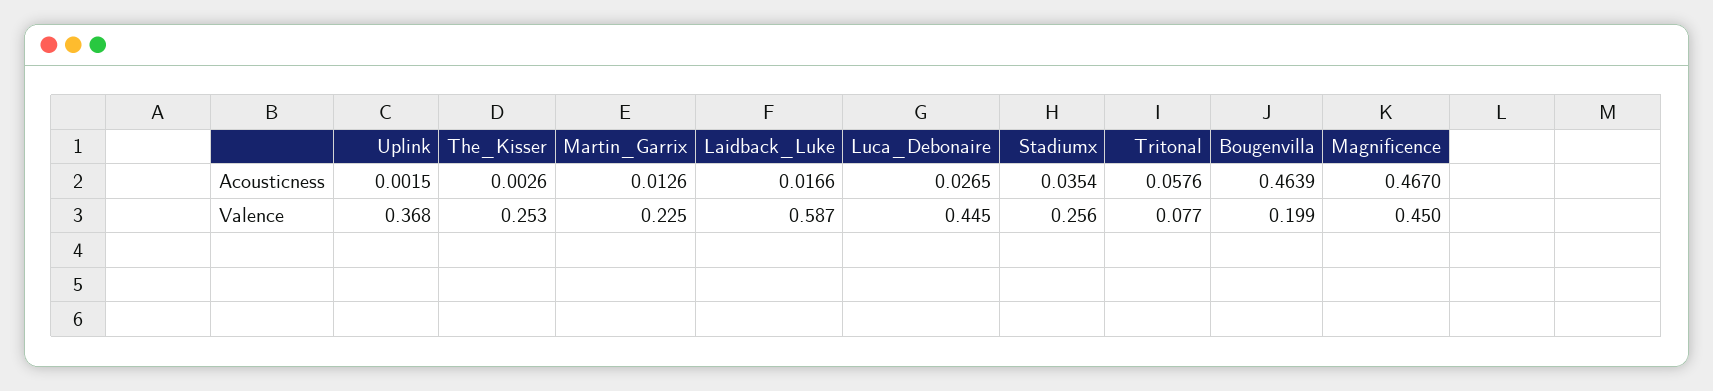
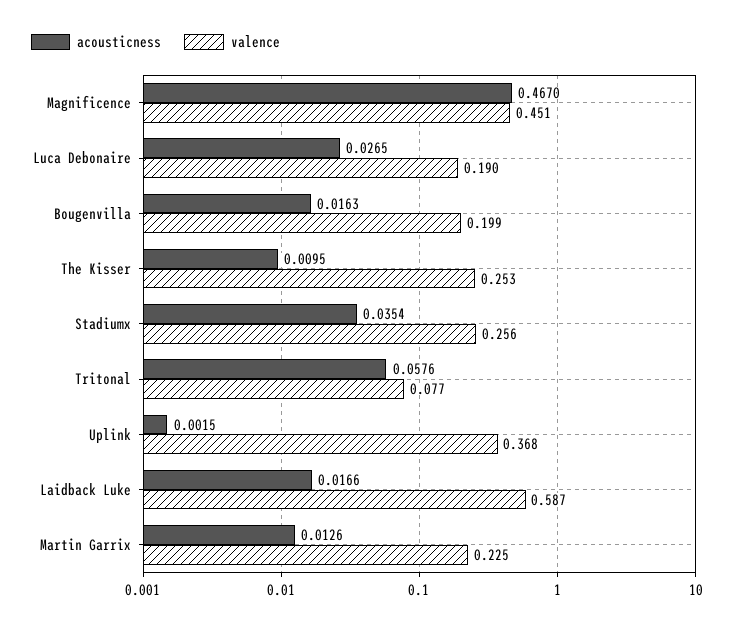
Acousticness, The_Kisser: 0.0026 -> 0.0095
Acousticness, Bougenvilla: 0.4639 -> 0.0163
Valence, Luca_Debonaire: 0.445 -> 0.19
Valence, Magnificence: 0.45 -> 0.451

